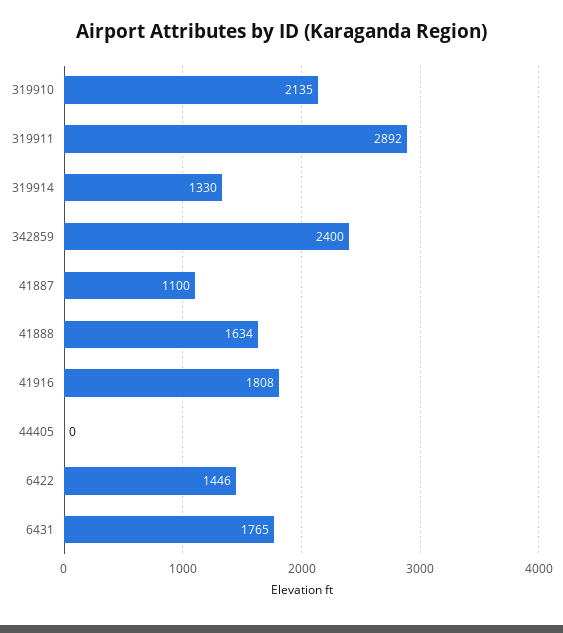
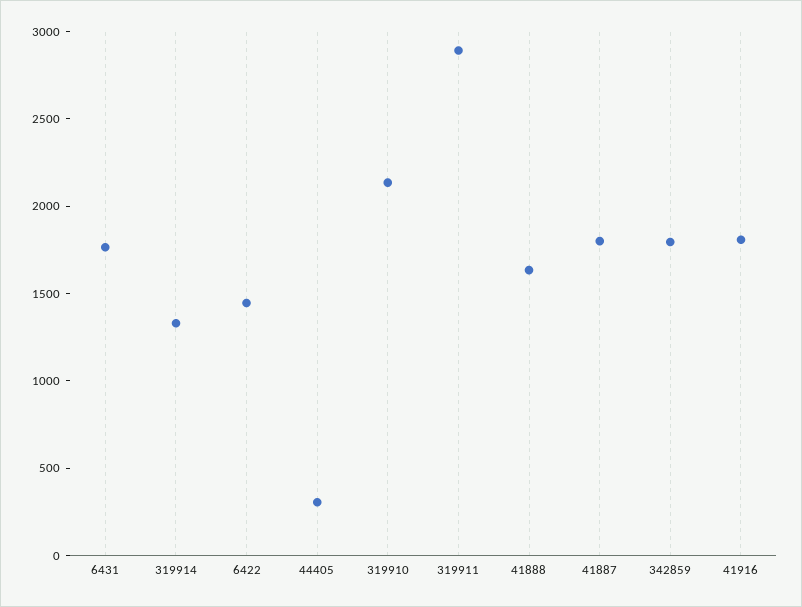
342859: 2400 -> 1800
41887: 1100 -> 1800
44405: 0 -> 300

